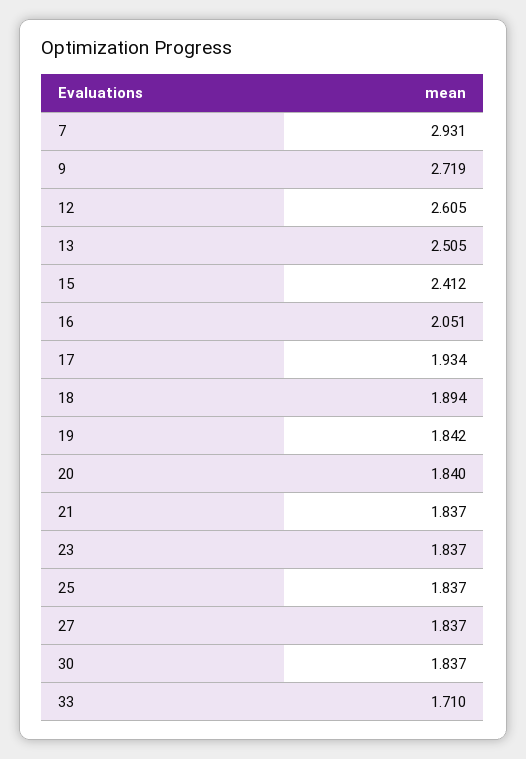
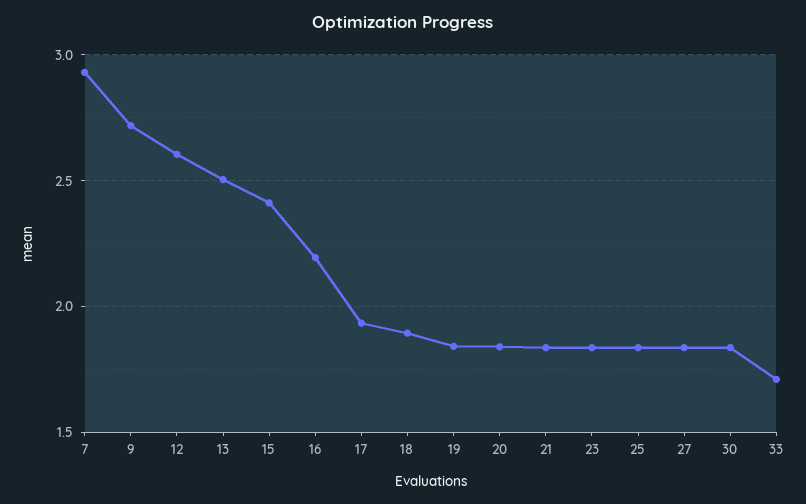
16: 2.051 -> 2.2

